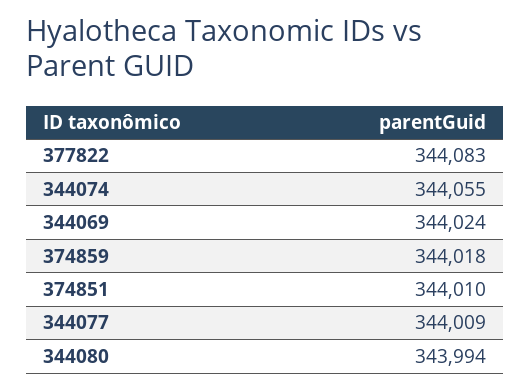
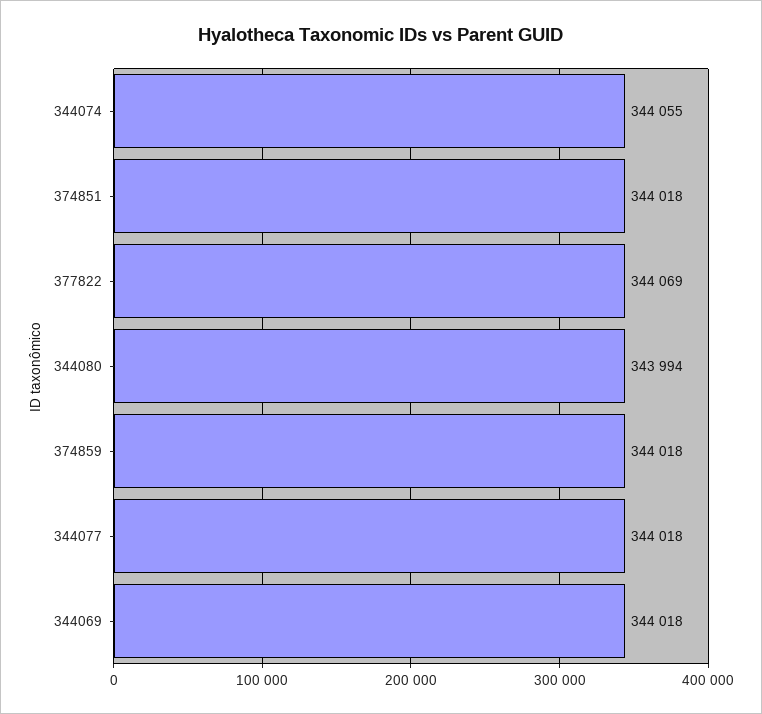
377822: 344083 -> 344069
344069: 344024 -> 344018
374851: 344010 -> 344018
344077: 344009 -> 344018

